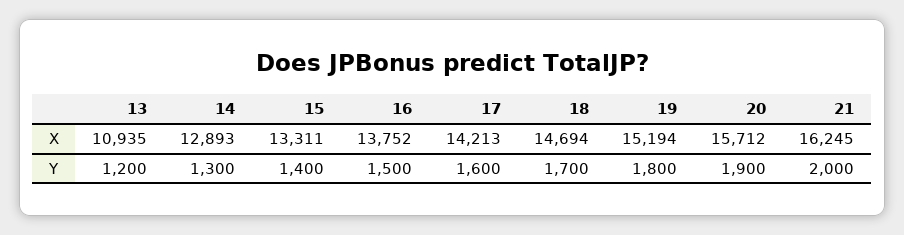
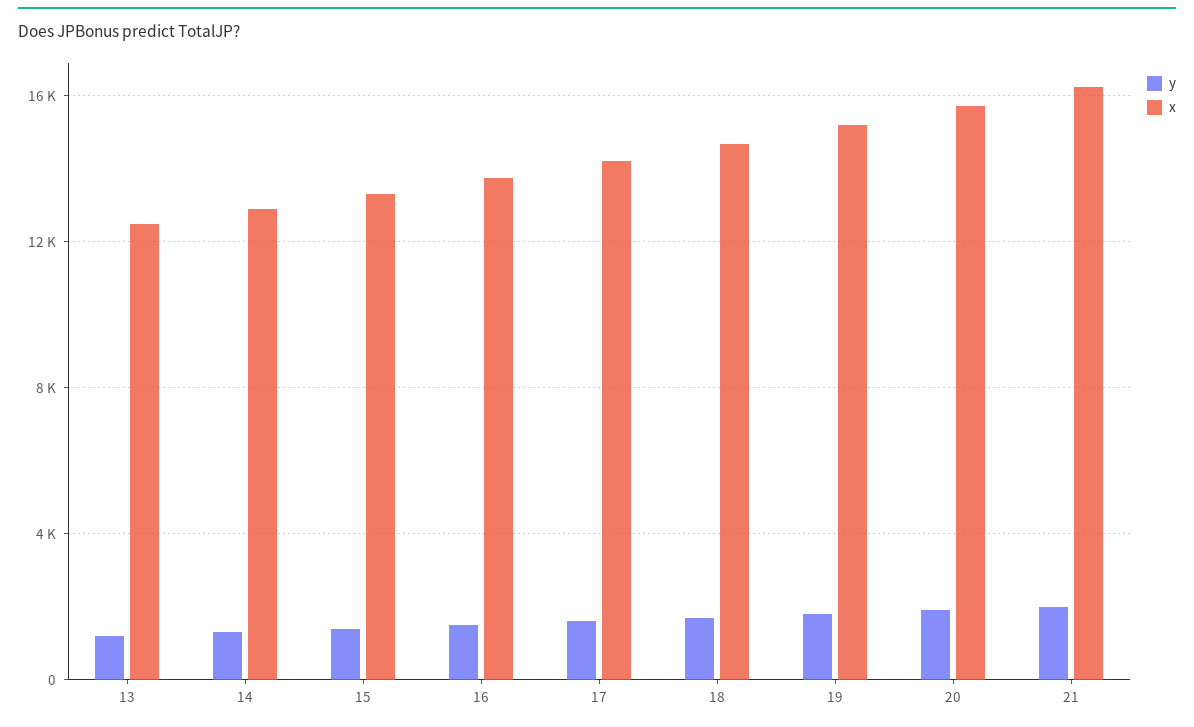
X, 13: 10935 -> 12500

